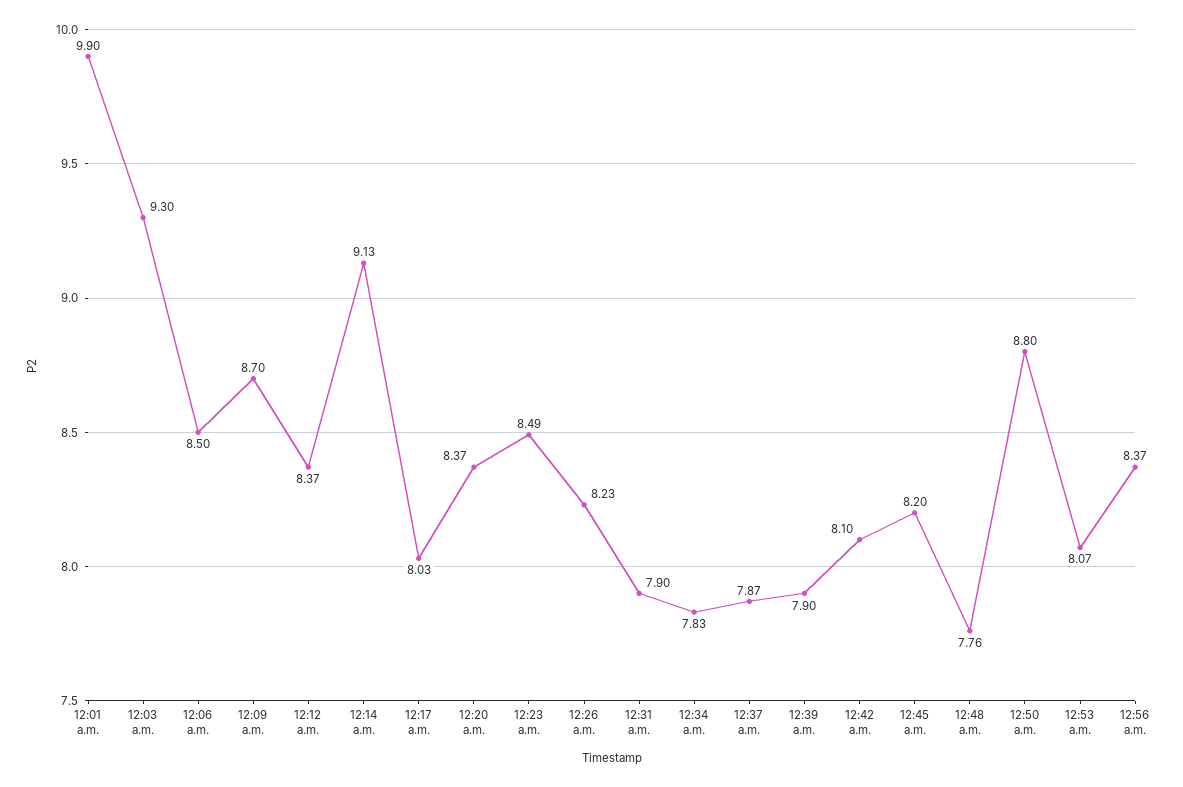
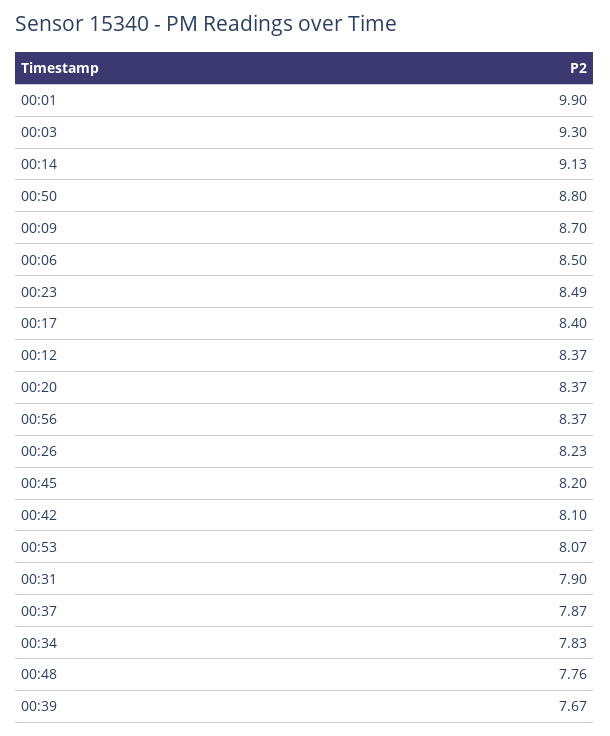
12:17 a.m.: 8.03 -> 8.4
12:39 a.m.: 7.9 -> 7.67

